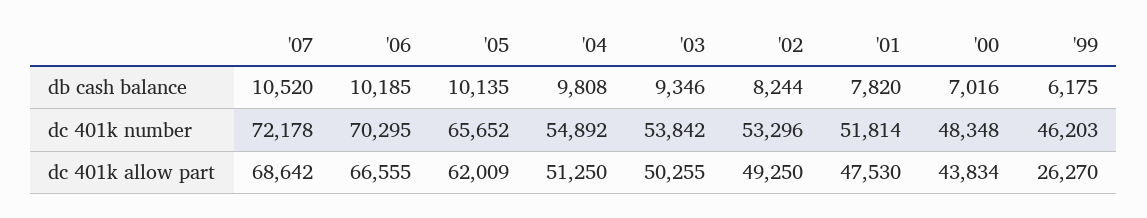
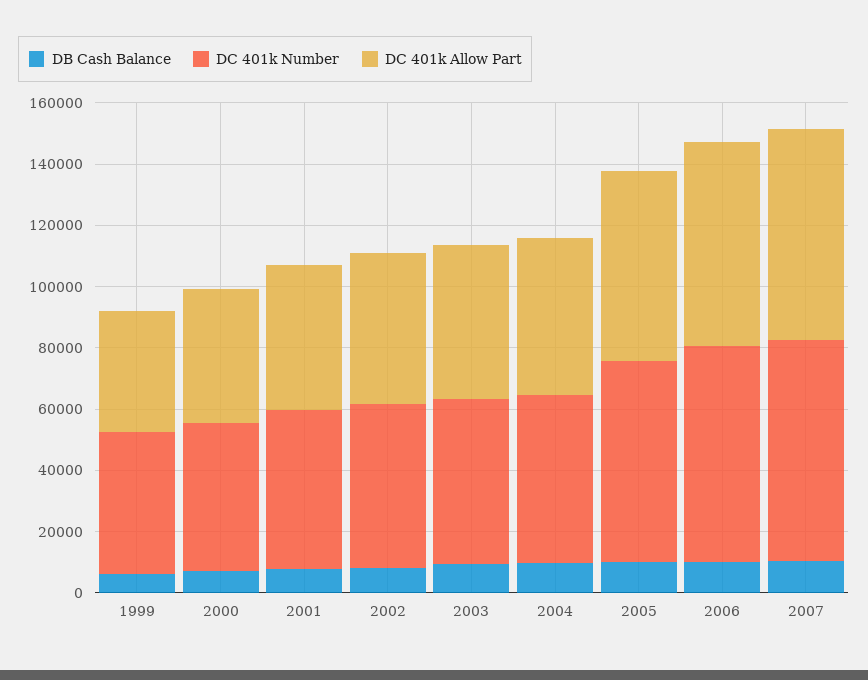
dc 401k allow part, '99: 26270 -> 40000

